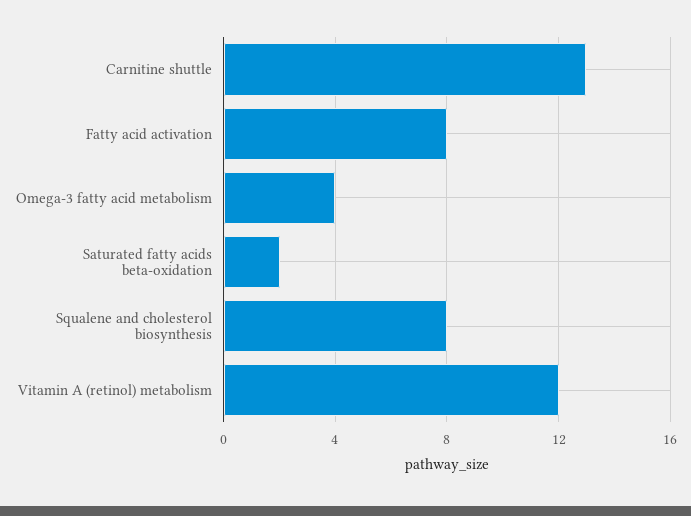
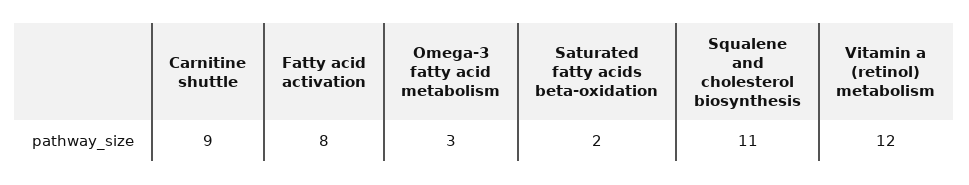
Carnitine shuttle: 13 -> 9
Omega-3 fatty acid metabolism: 4 -> 3
Squalene and cholesterol biosynthesis: 8 -> 11

